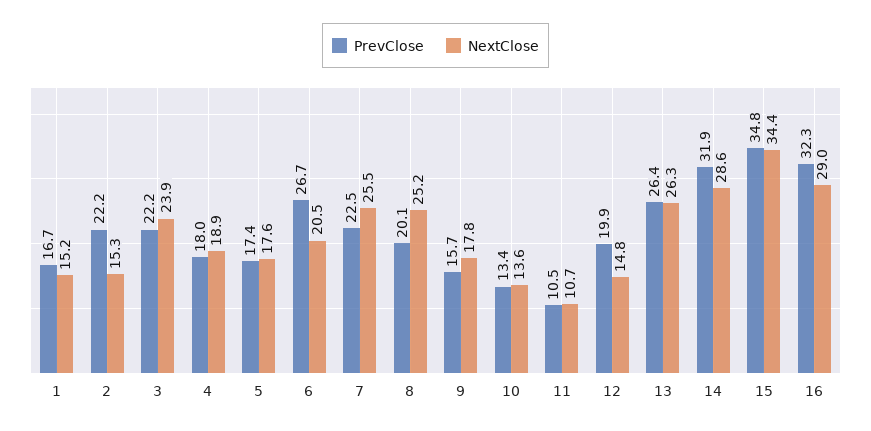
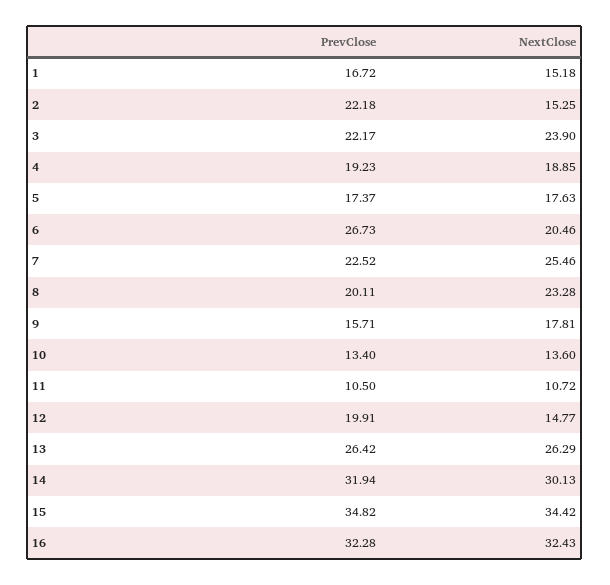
PrevClose, 4: 18 -> 19.23
NextClose, 8: 25.2 -> 23.28
NextClose, 14: 28.6 -> 30.13
NextClose, 16: 29 -> 32.43

